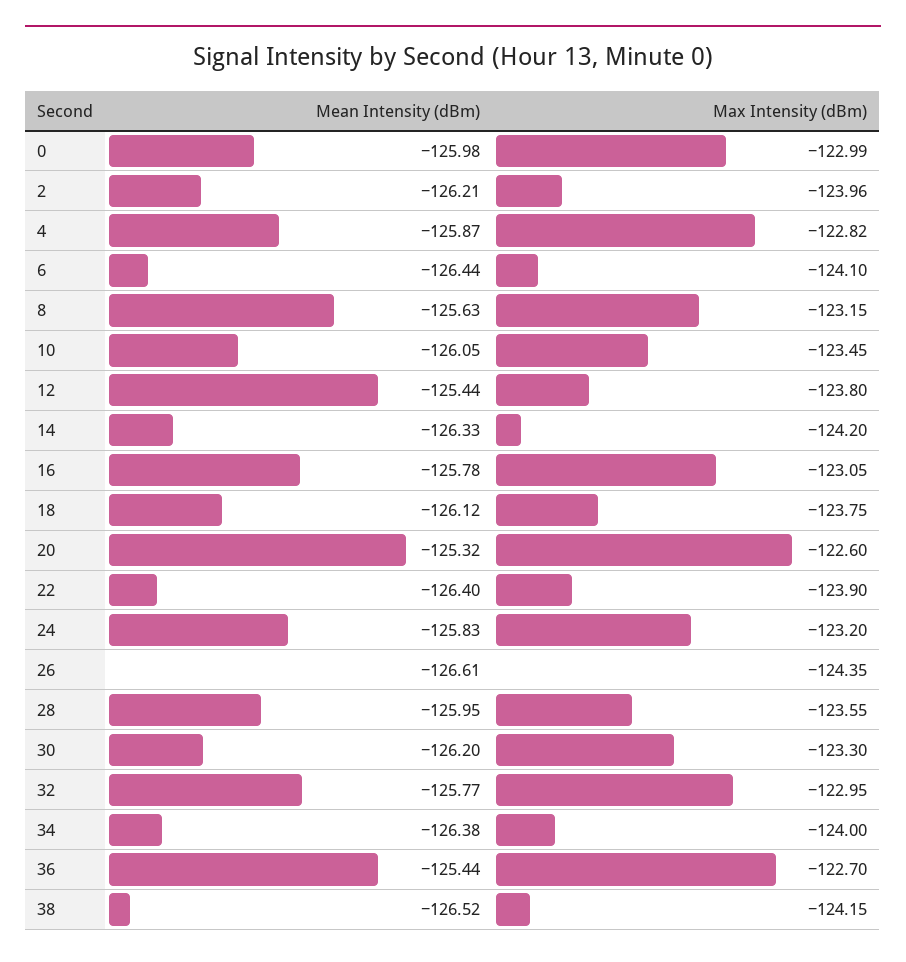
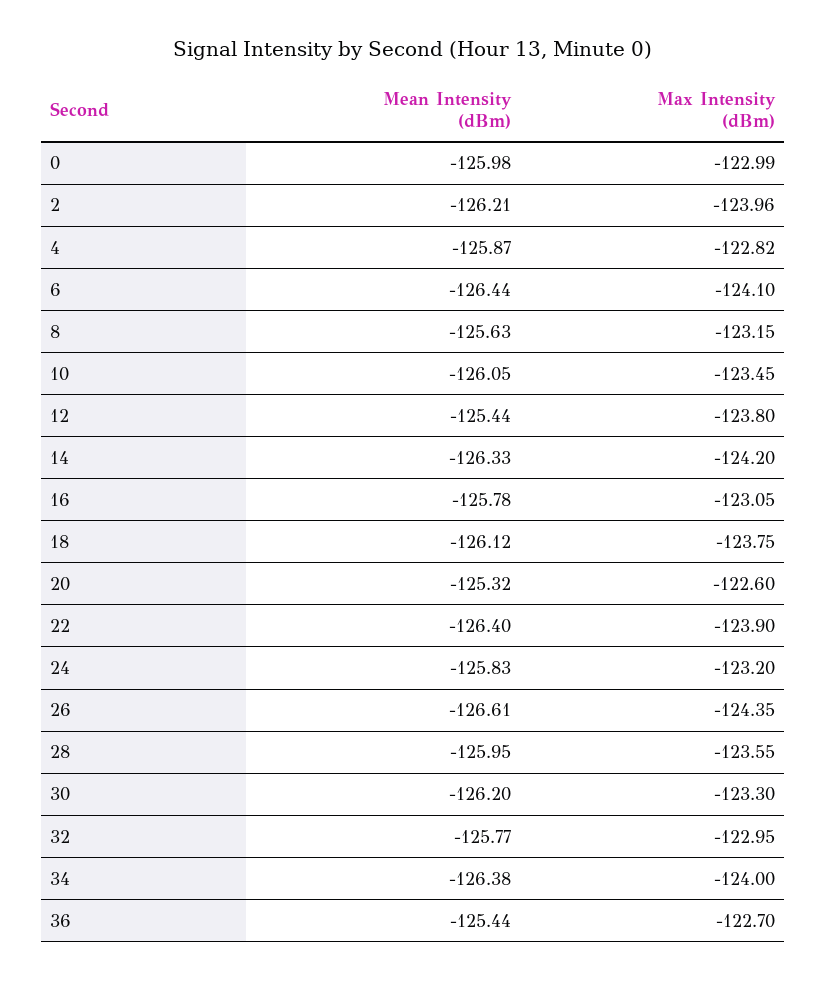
Mean Intensity (dBm), 38: -126.52 -> none
Max Intensity (dBm), 38: -124.15 -> none

